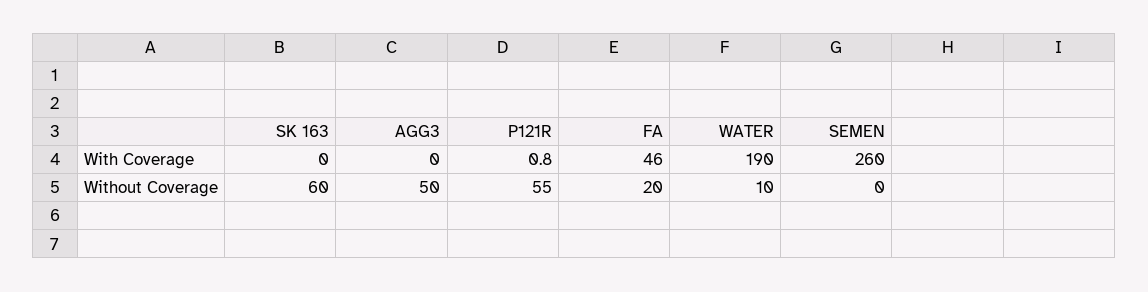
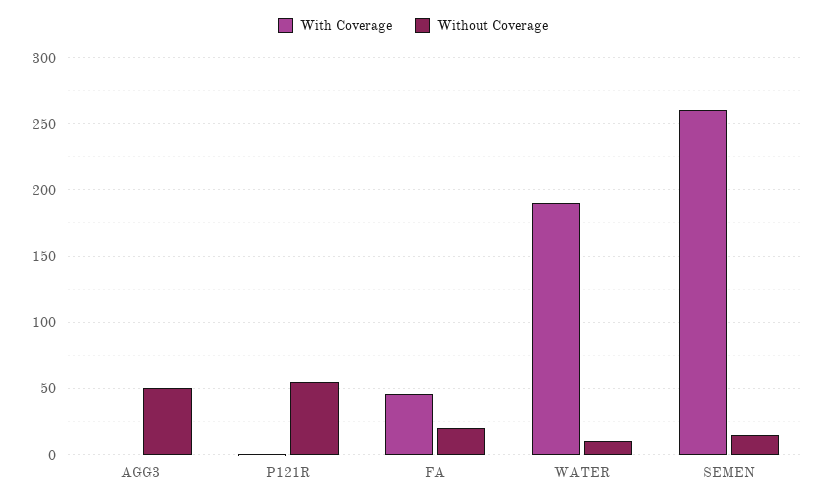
With Coverage, SK 163: 0 -> none
Without Coverage, SK 163: 60 -> none
Without Coverage, SEMEN: 0 -> 15

